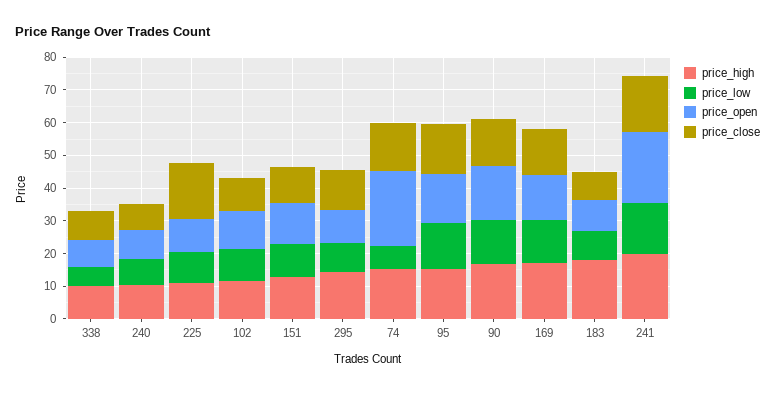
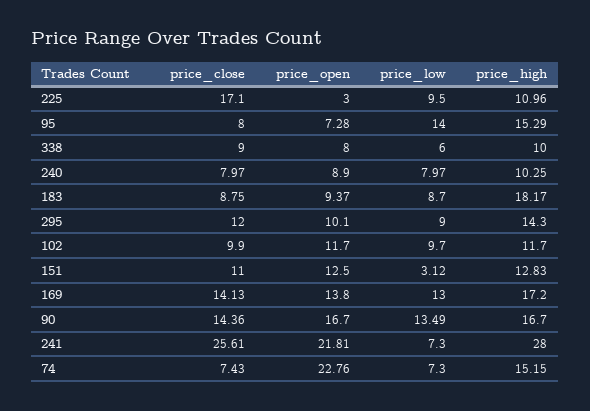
price_open, 225: 10 -> 3
price_low, 151: 10 -> 3.12
price_close, 74: 15 -> 7.43
price_open, 95: 15 -> 7.28
price_close, 95: 15 -> 8
price_high, 241: 20 -> 28
price_low, 241: 15 -> 7.3
price_close, 241: 17.5 -> 25.61

